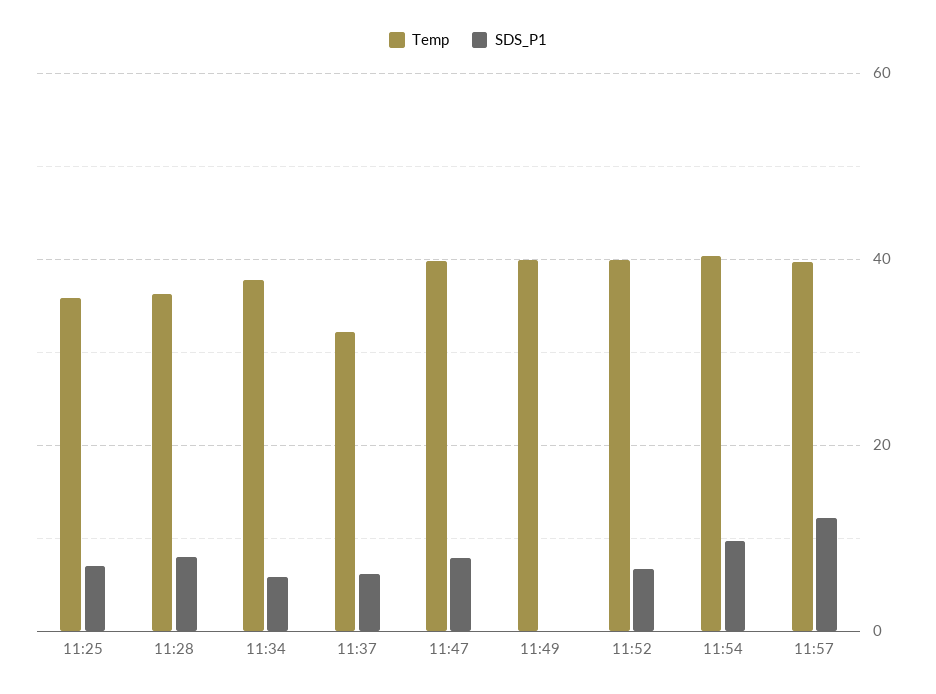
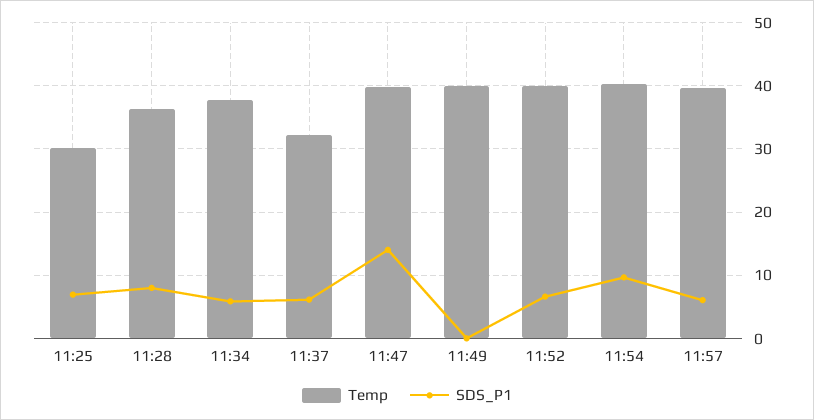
Temp, 11:25: 36 -> 30
SDS_P1, 11:47: 8 -> 14
SDS_P1, 11:57: 12 -> 6

